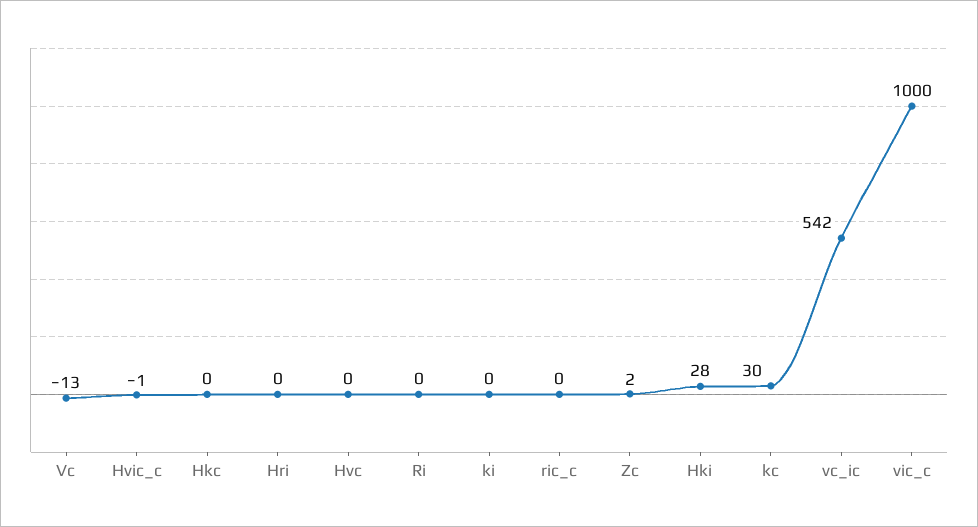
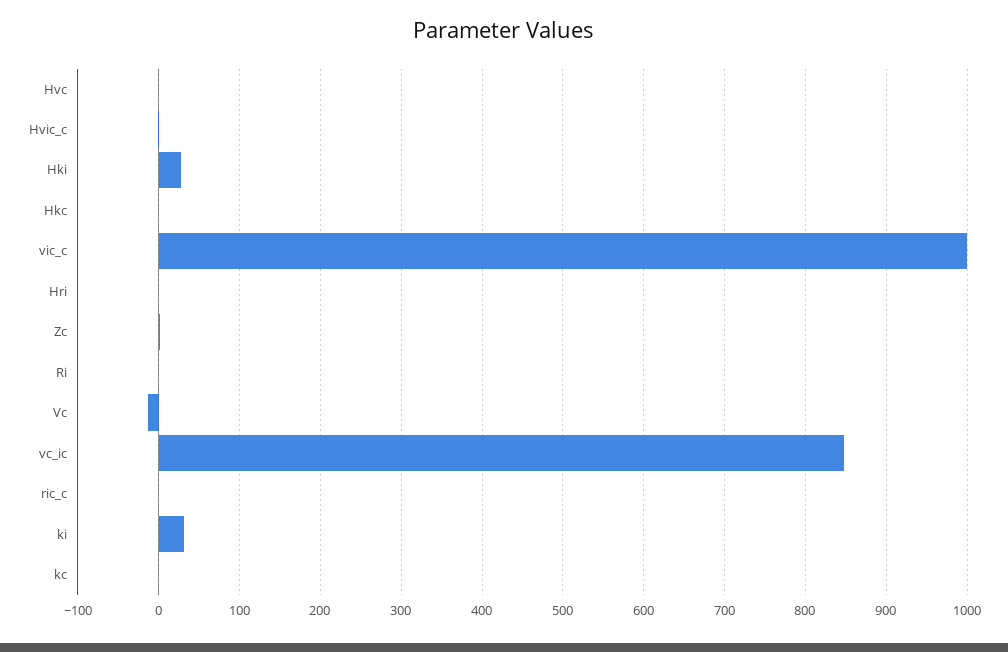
ki: 0 -> 30
kc: 30 -> 0
vc_ic: 542 -> 850

